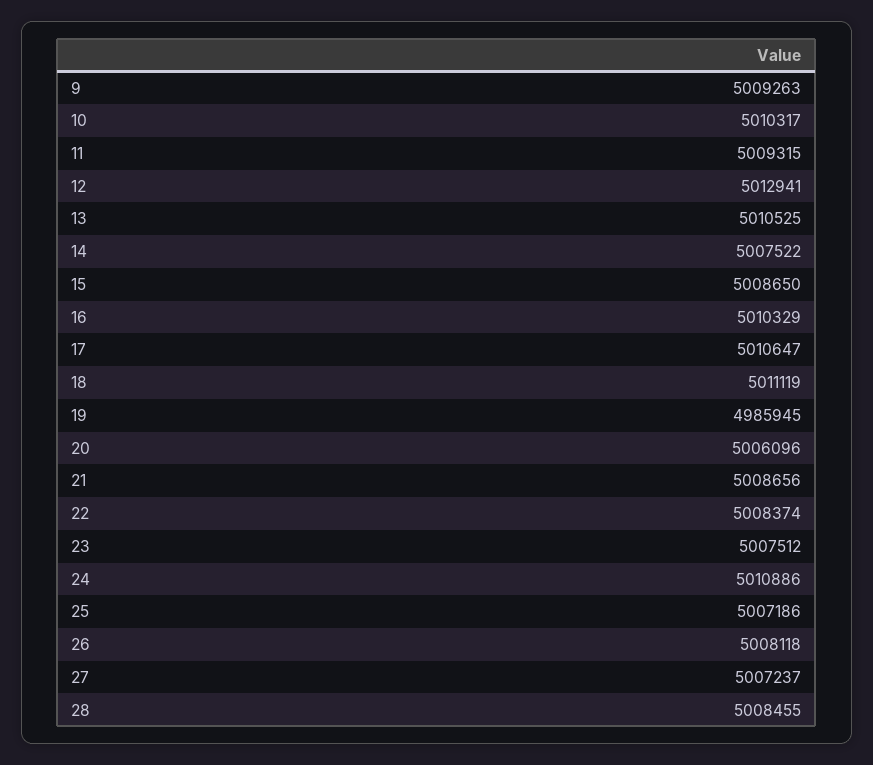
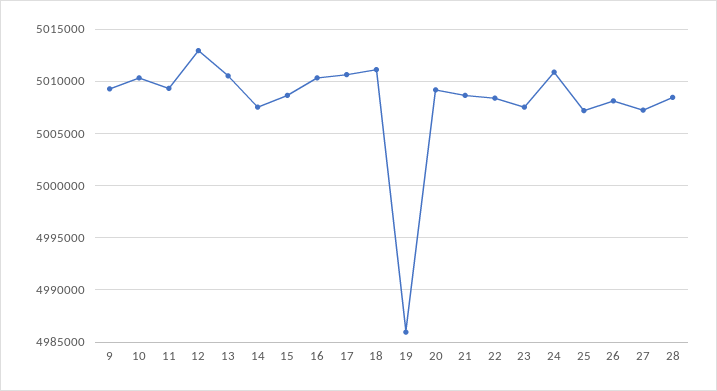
20: 5006096 -> 5009000

